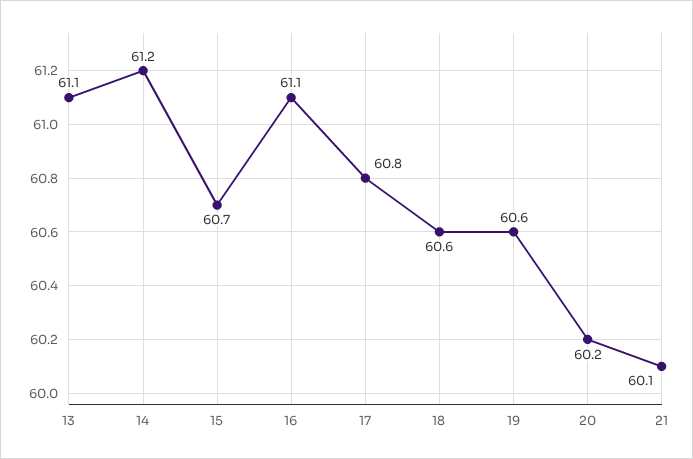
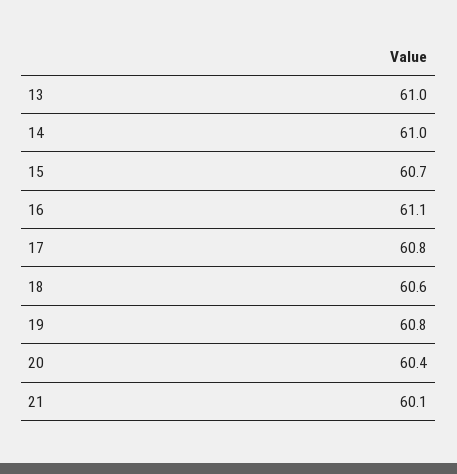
13: 61.1 -> 61
14: 61.2 -> 61
19: 60.6 -> 60.8
20: 60.2 -> 60.4

